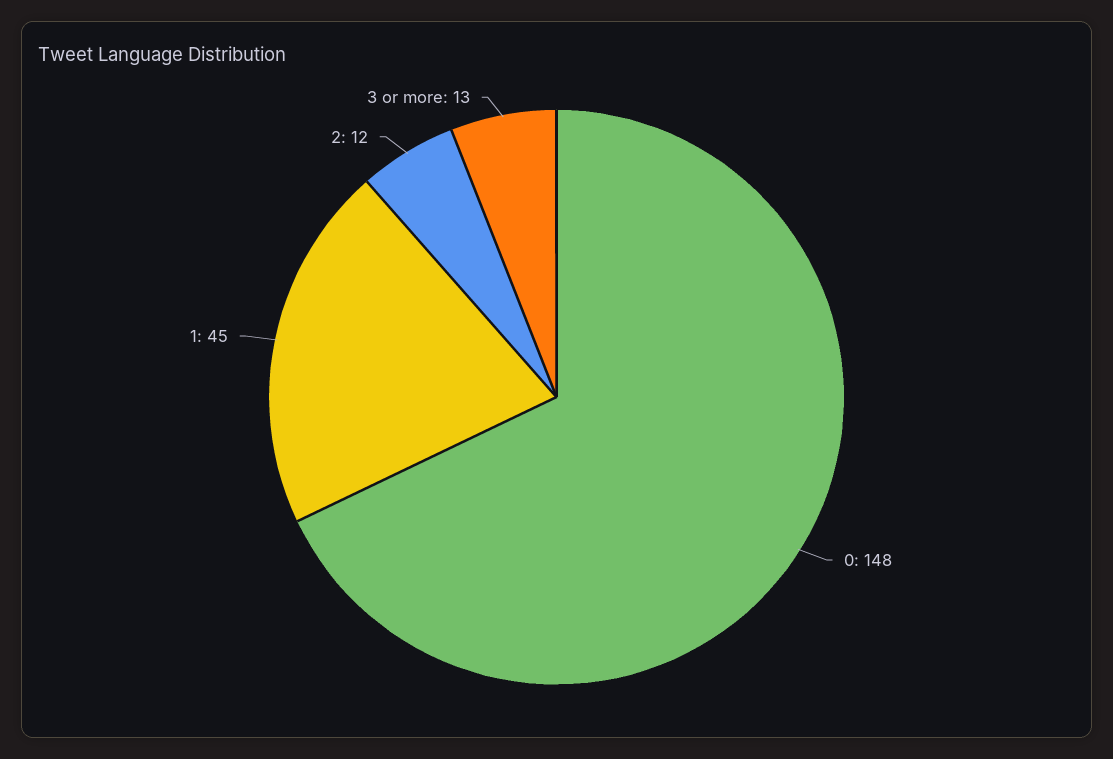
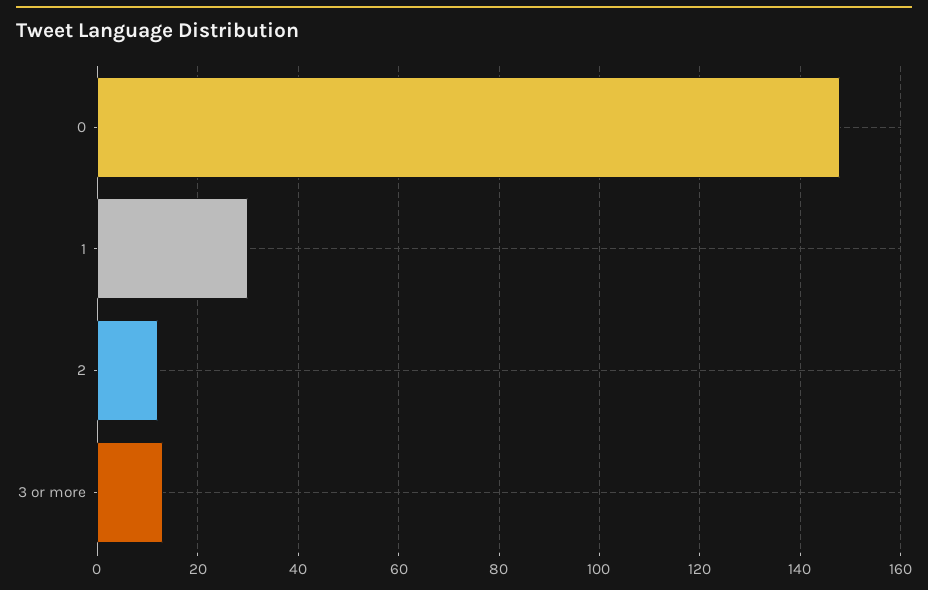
1: 45 -> 30

